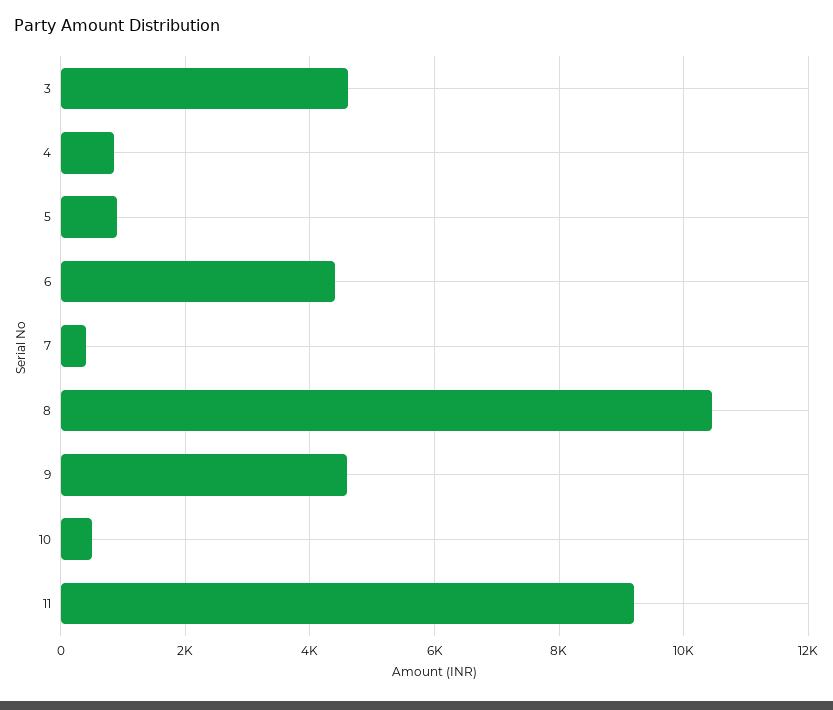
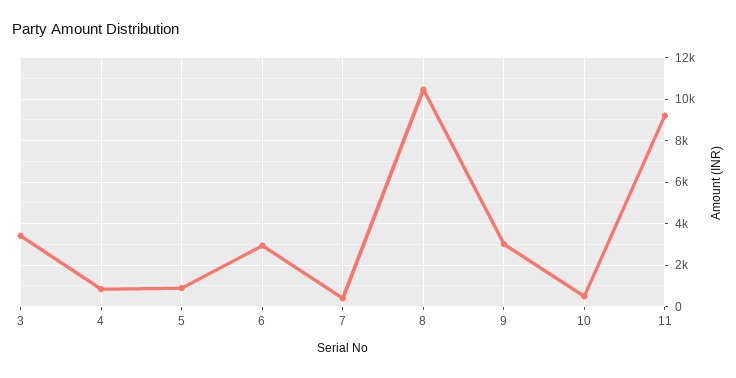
3: 4600 -> 3500
6: 4400 -> 3000
9: 4600 -> 3000

